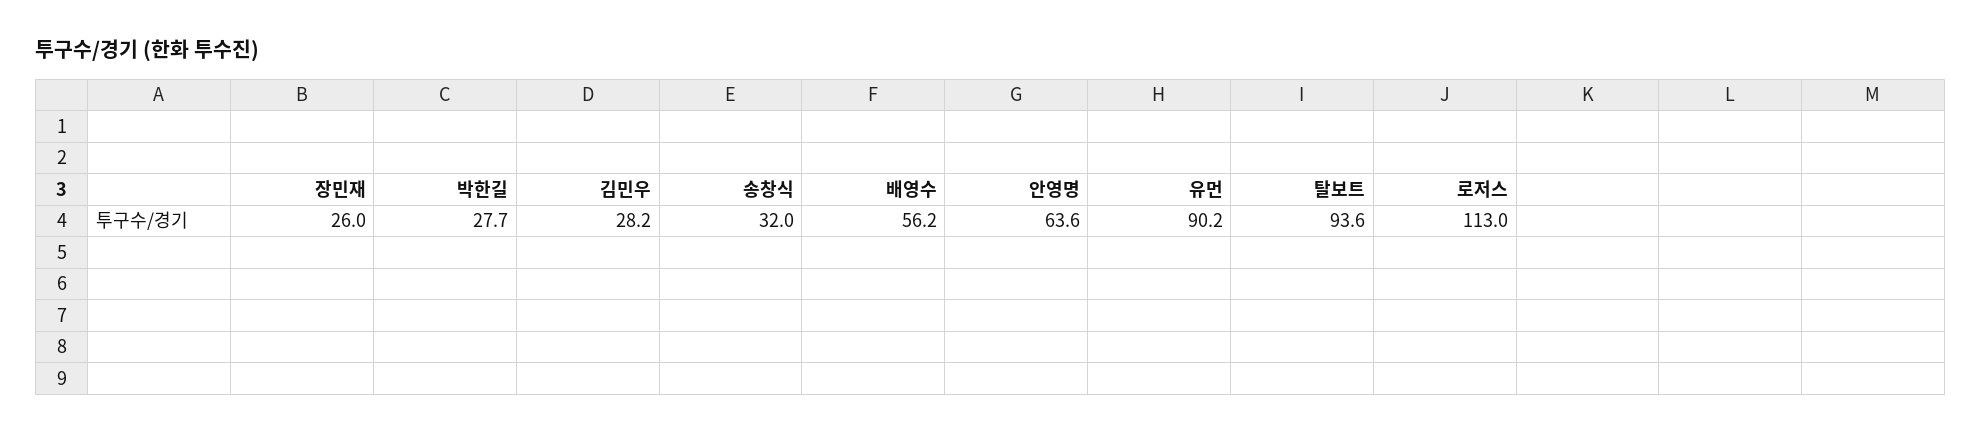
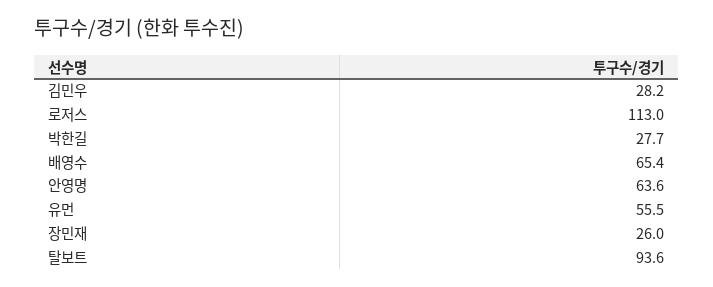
송창식: 32 -> none
배영수: 56.2 -> 65.4
유먼: 90.2 -> 55.5

